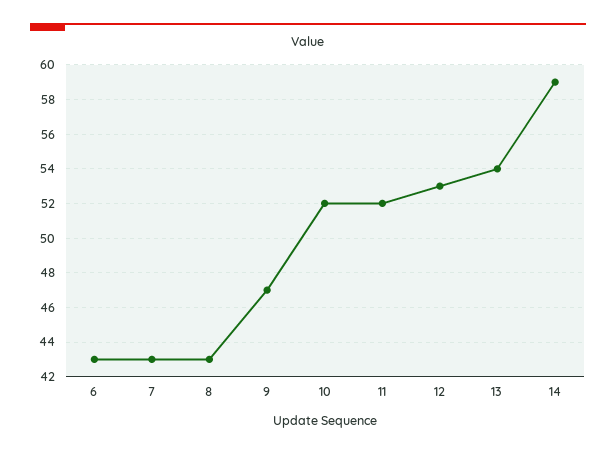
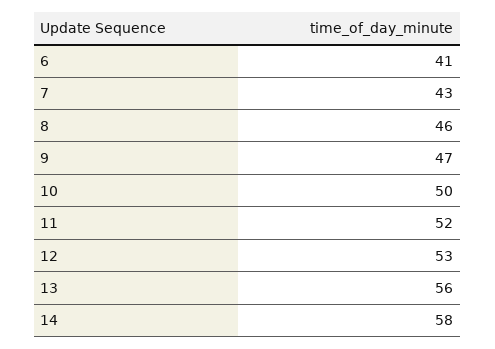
6: 43 -> 41
8: 43 -> 46
10: 52 -> 50
13: 54 -> 56
14: 59 -> 58

